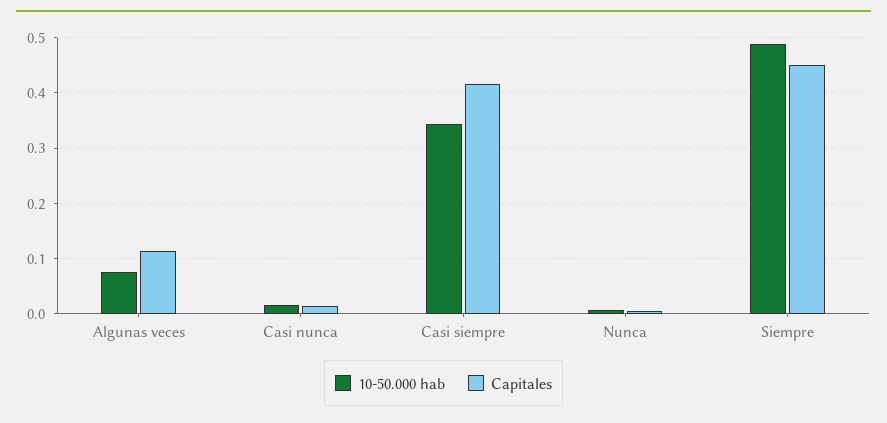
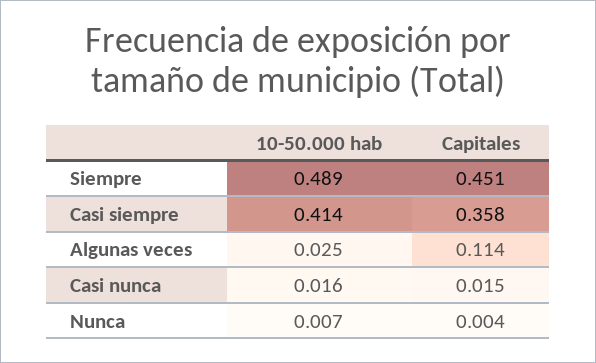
10-50.000 hab, Algunas veces: 0.08 -> 0.025
10-50.000 hab, Casi siempre: 0.34 -> 0.414
Capitales, Casi siempre: 0.42 -> 0.358

